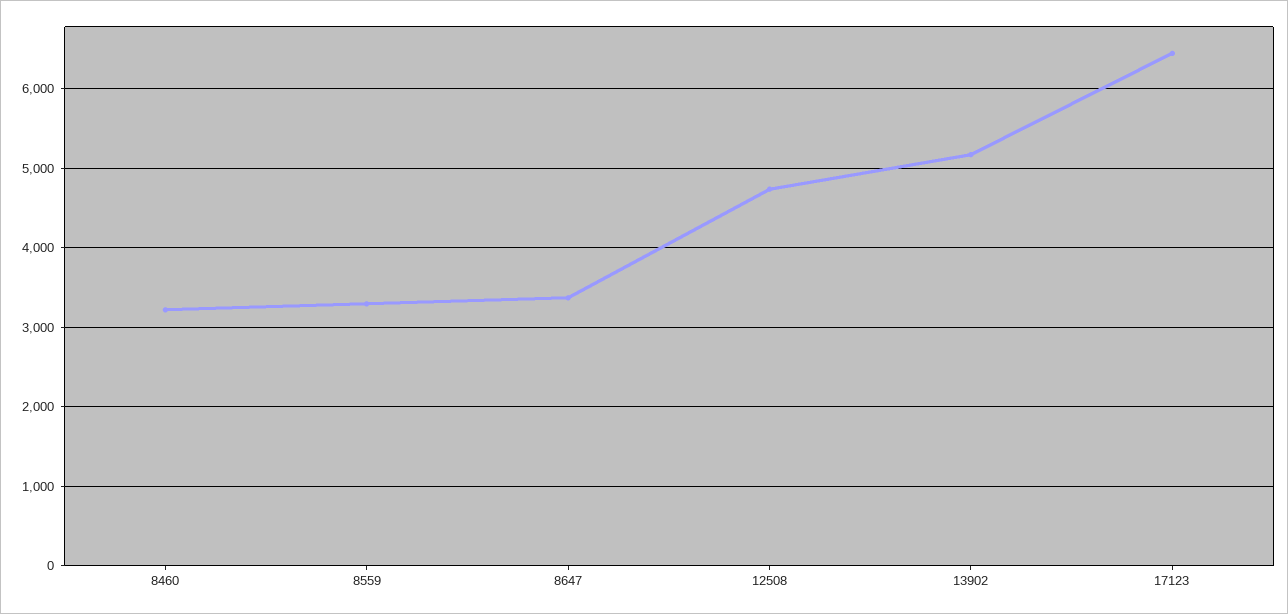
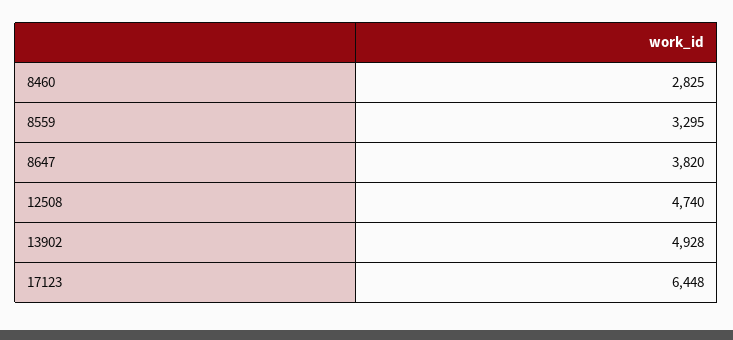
8460: 3200 -> 2825
8647: 3400 -> 3820
13902: 5200 -> 4928

